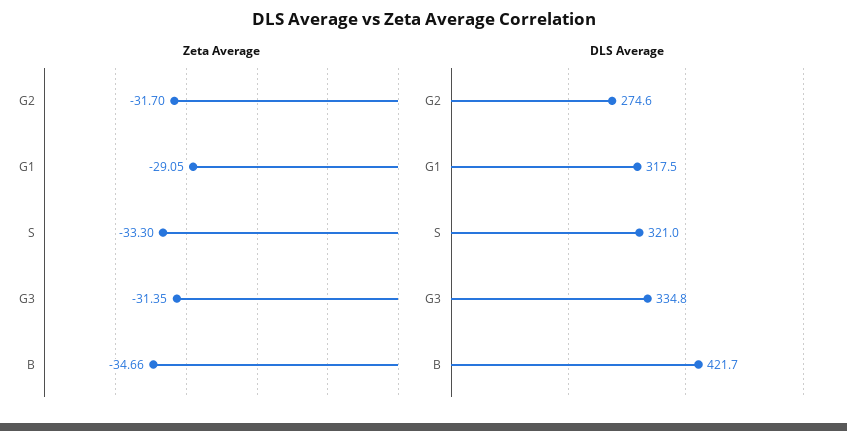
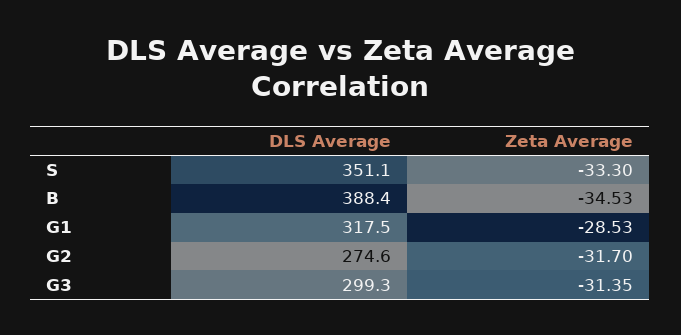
Zeta Average, G1: -29.05 -> -28.53
Zeta Average, B: -34.66 -> -34.53
DLS Average, S: 321 -> 351.1
DLS Average, G3: 334.8 -> 299.3
DLS Average, B: 421.7 -> 388.4

